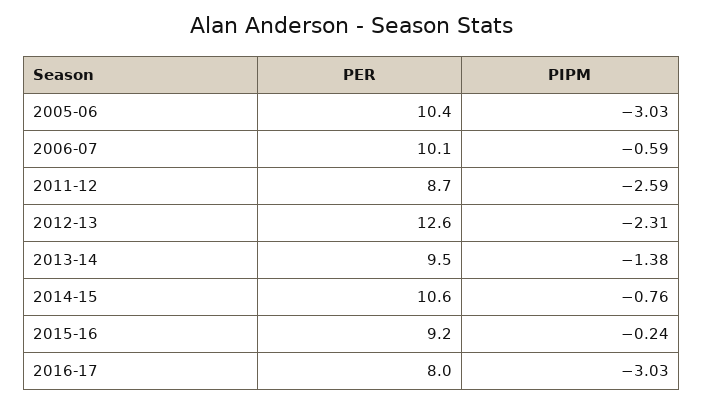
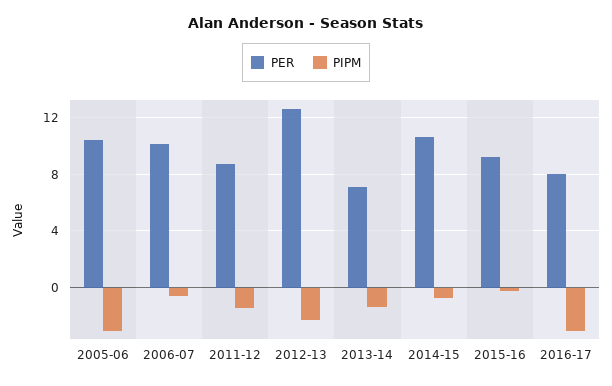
PIPM, 2011-12: -2.59 -> -1.5
PER, 2013-14: 9.5 -> 7

